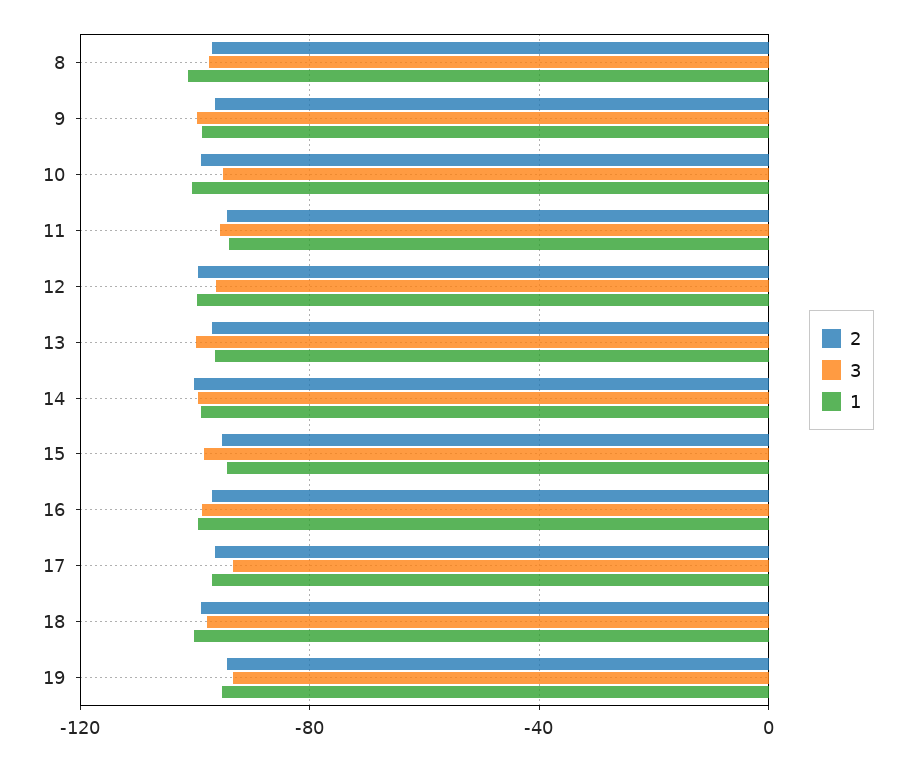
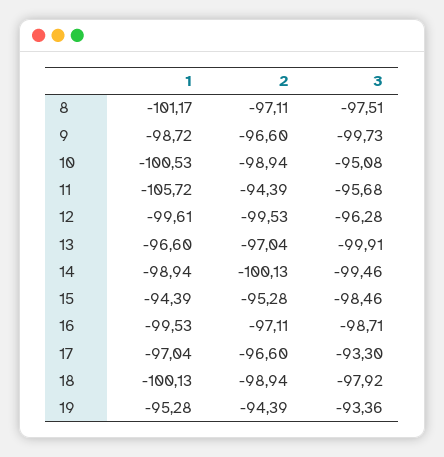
1, 11: -95 -> -105.72

